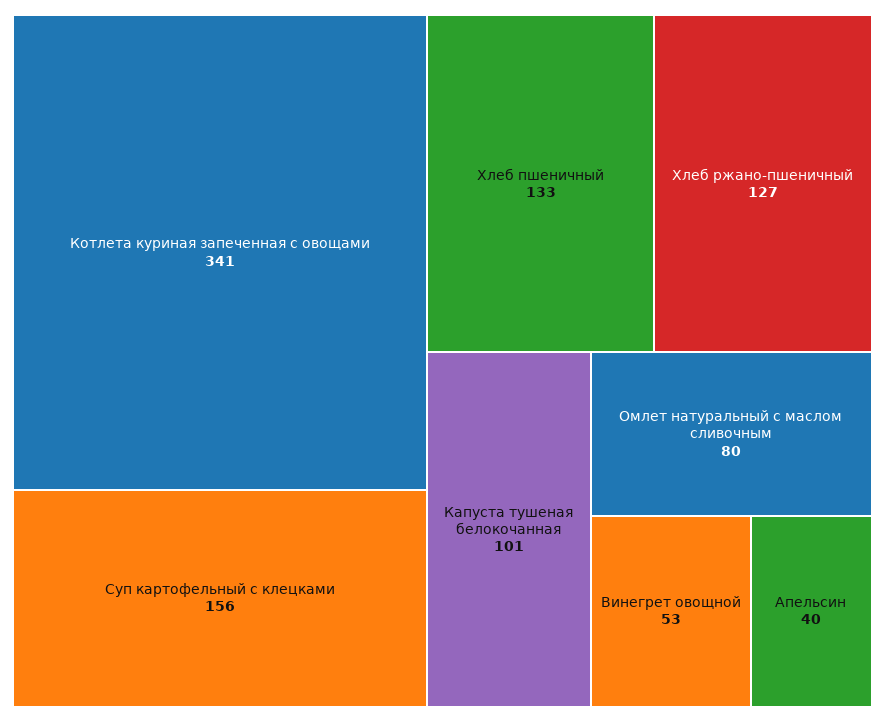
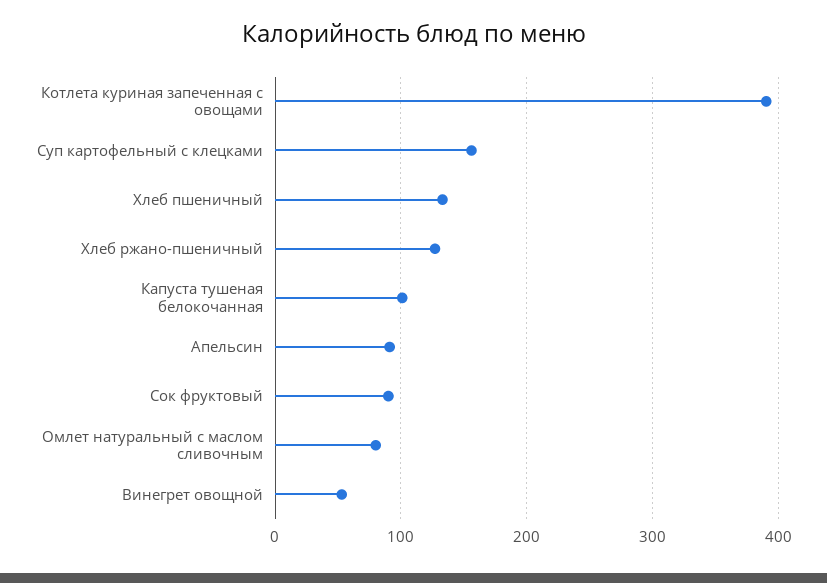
Котлета куриная запеченная с овощами: 341 -> 390
Апельсин: 40 -> 90
Сок фруктовый: none -> 90

